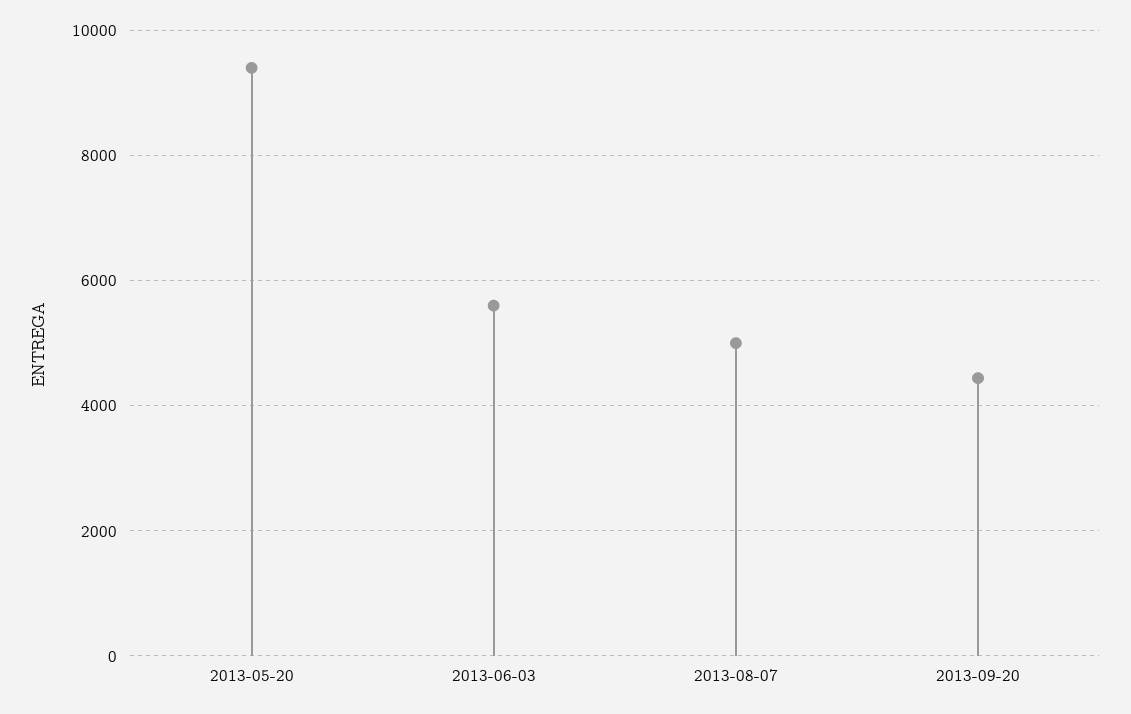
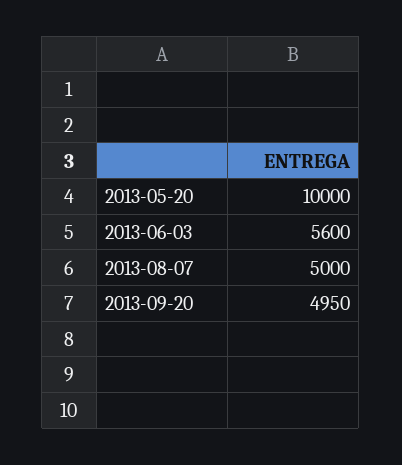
2013-05-20: 9400 -> 10000
2013-09-20: 4400 -> 4950

